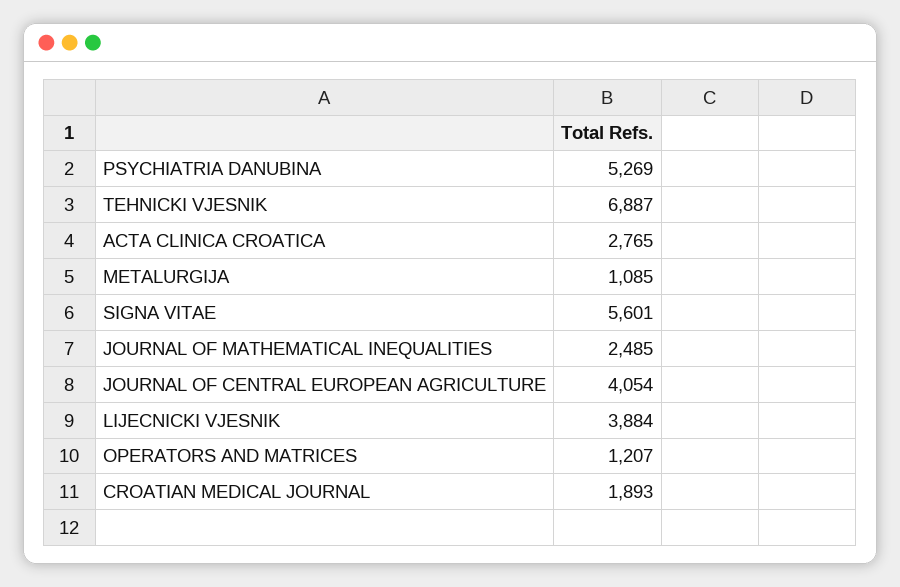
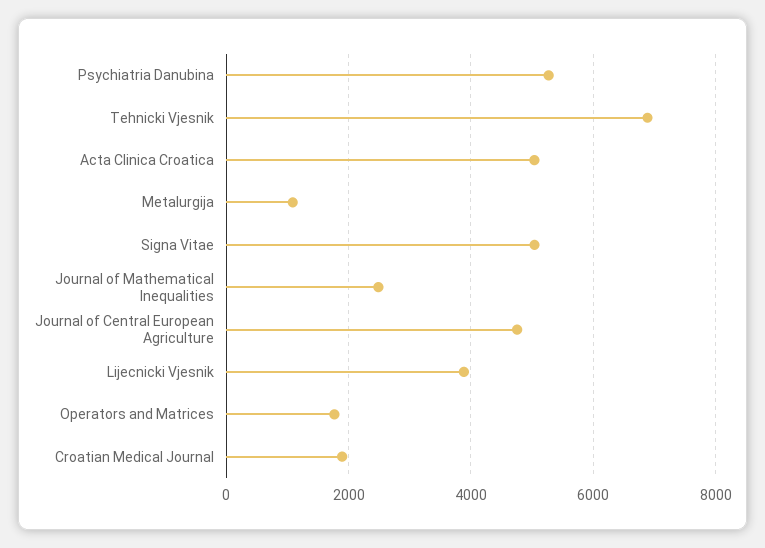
ACTA CLINICA CROATICA: 2765 -> 5000
SIGNA VITAE: 5601 -> 5000
JOURNAL OF CENTRAL EUROPEAN AGRICULTURE: 4054 -> 4800
OPERATORS AND MATRICES: 1207 -> 1800

